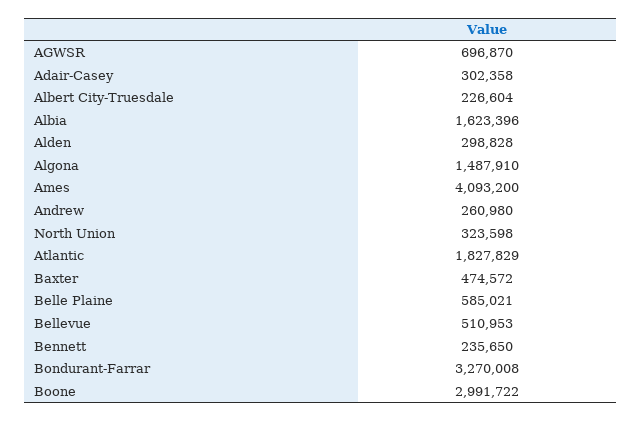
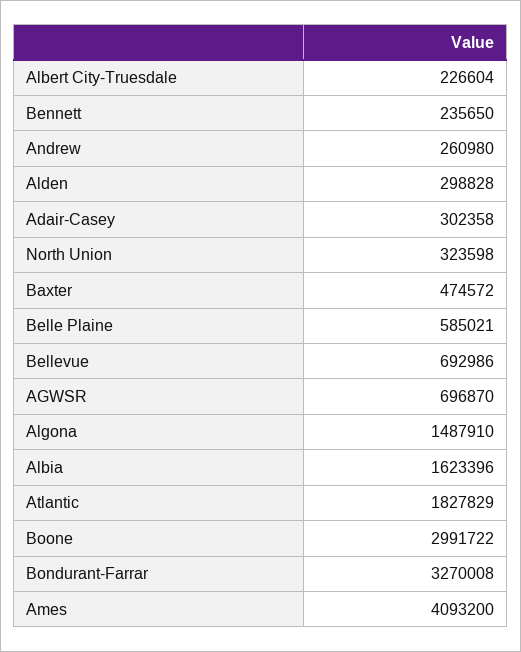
Bellevue: 510953 -> 692986

